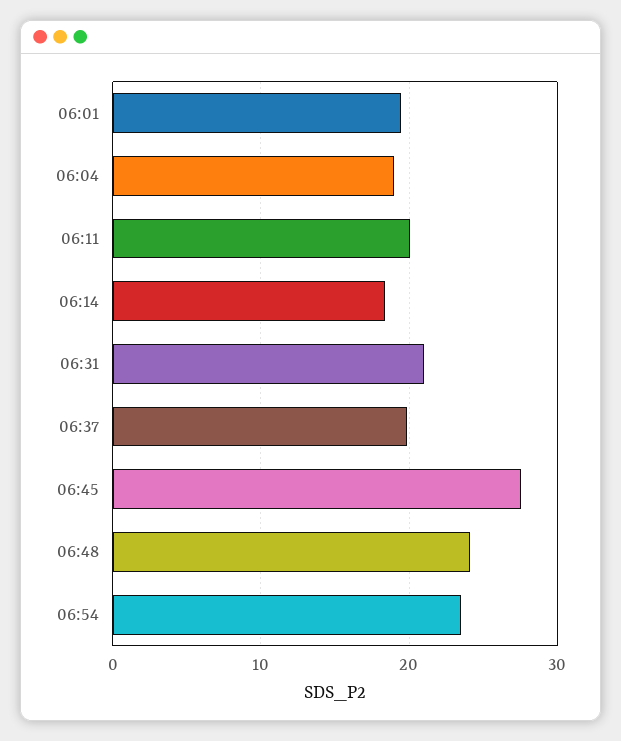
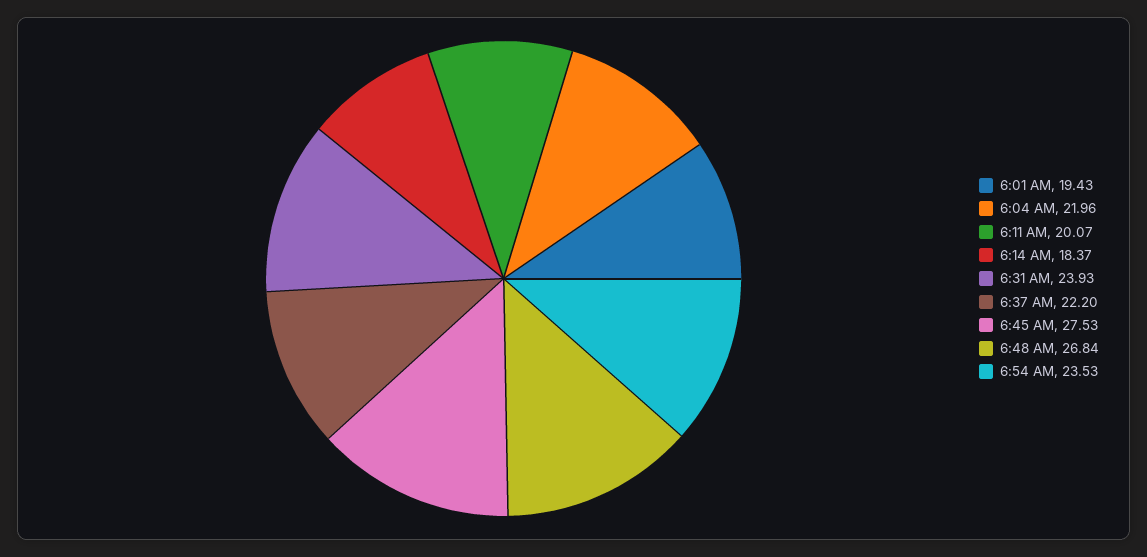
06:04: 19 -> 21.96
06:31: 21 -> 23.93
06:37: 20 -> 22.2
06:48: 24 -> 26.84

